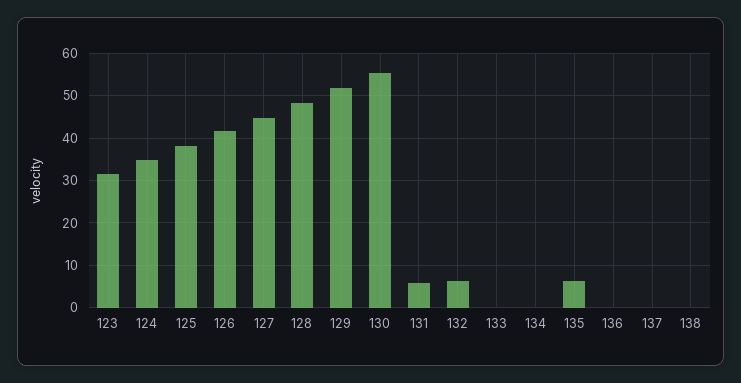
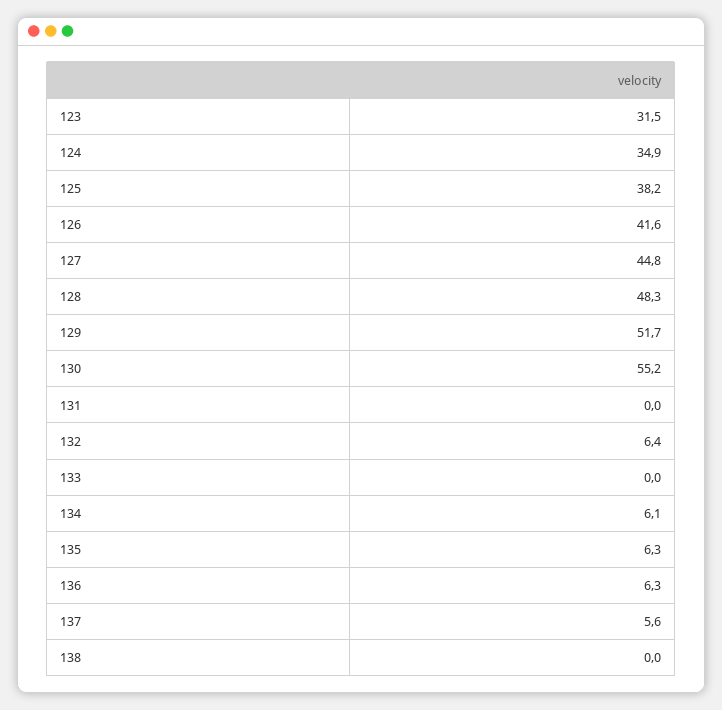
131: 6 -> 0
134: 0 -> 6.1
136: 0 -> 6.3
137: 0 -> 5.6

